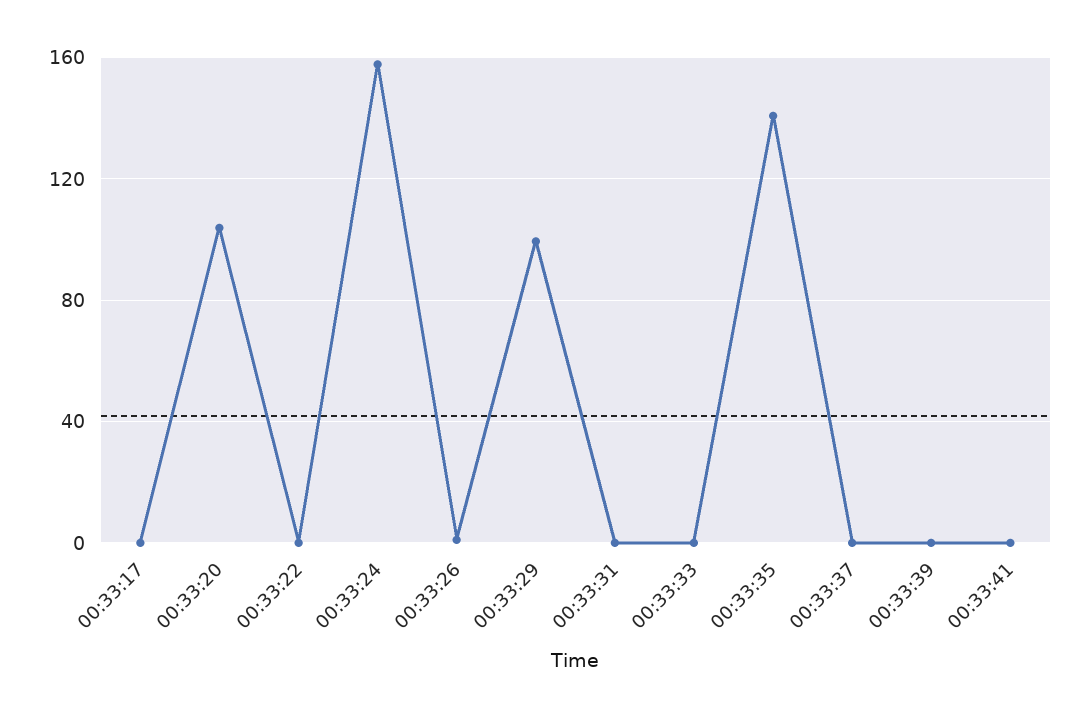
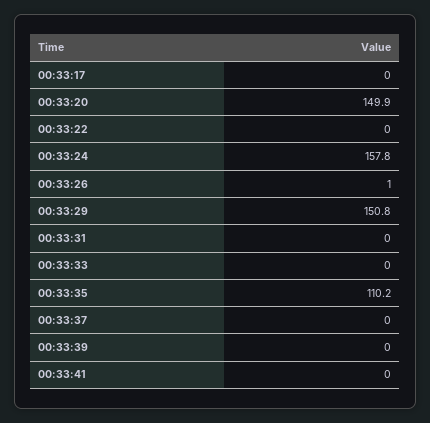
00:33:20: 105 -> 149.9
00:33:29: 100 -> 150.8
00:33:35: 140 -> 110.2

